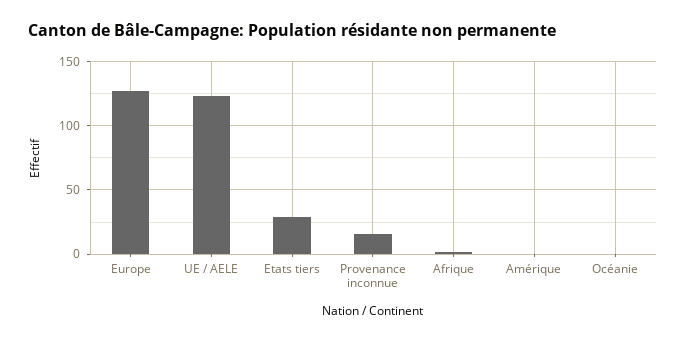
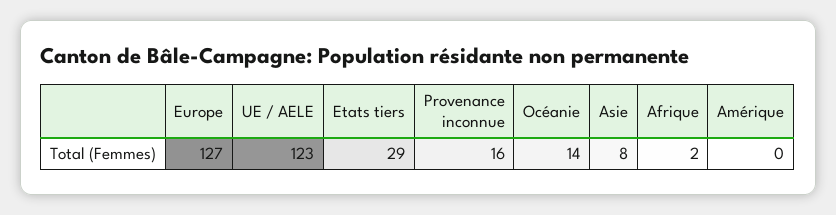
Océanie: 0 -> 14
Asie: none -> 8

